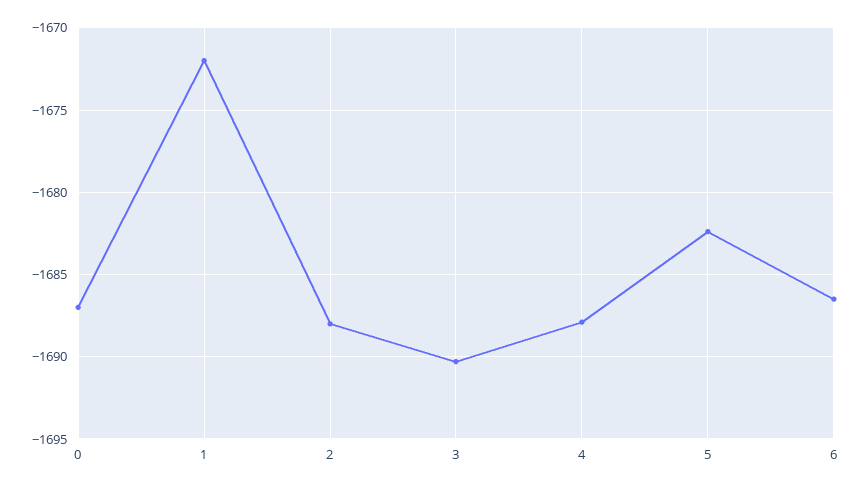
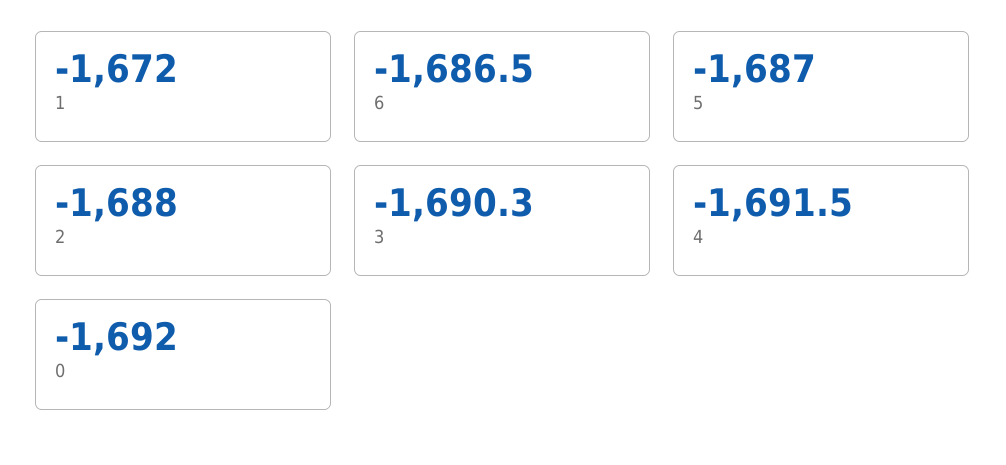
0: -1687 -> -1692
4: -1688 -> -1691.5
5: -1682.5 -> -1687

